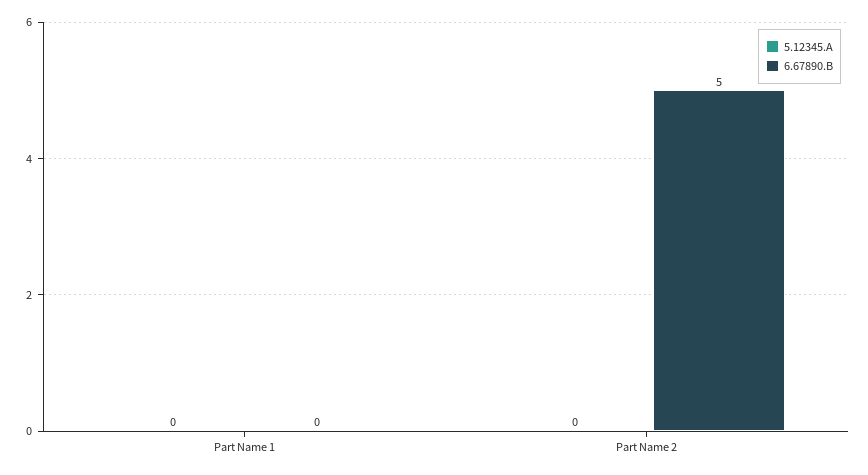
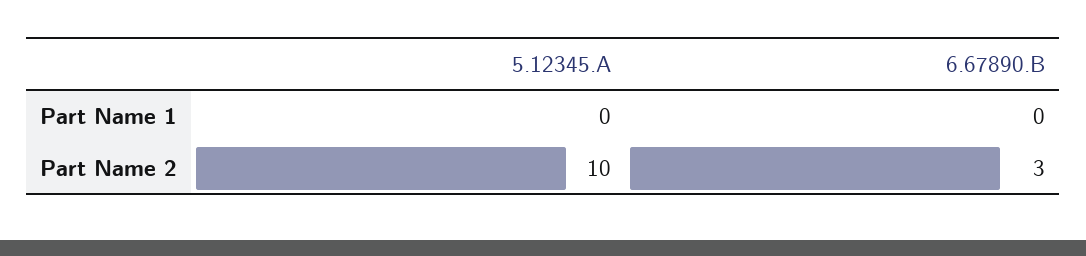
5.12345.A, Part Name 2: 0 -> 10
6.67890.B, Part Name 2: 5 -> 3

